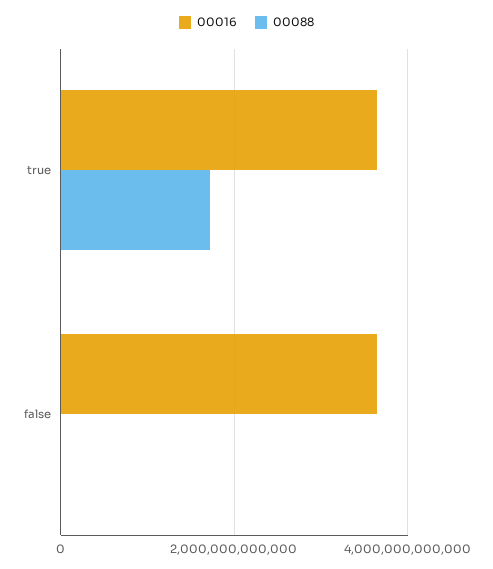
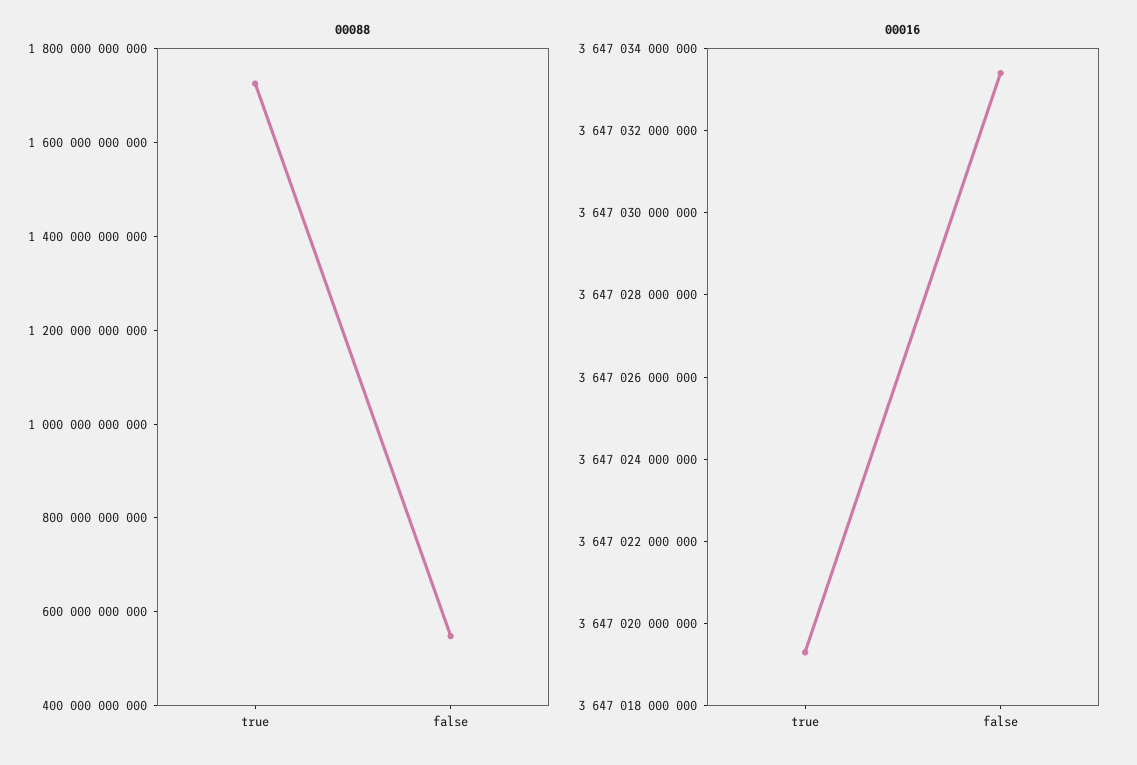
00088, false: 0 -> 550000000000

